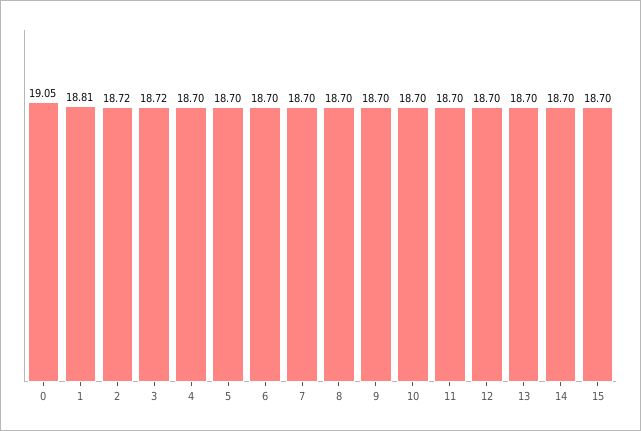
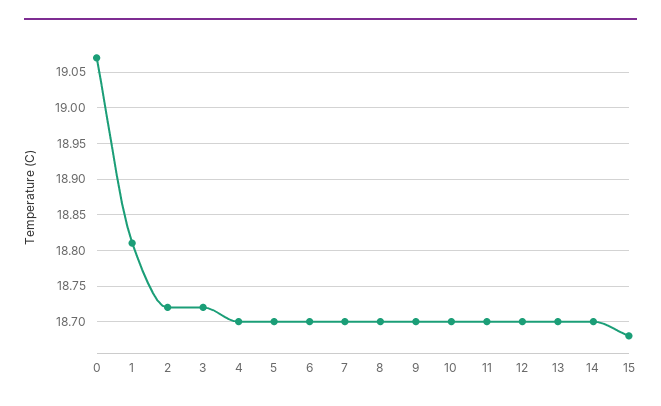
0: 19.05 -> 19.07
15: 18.7 -> 18.68

